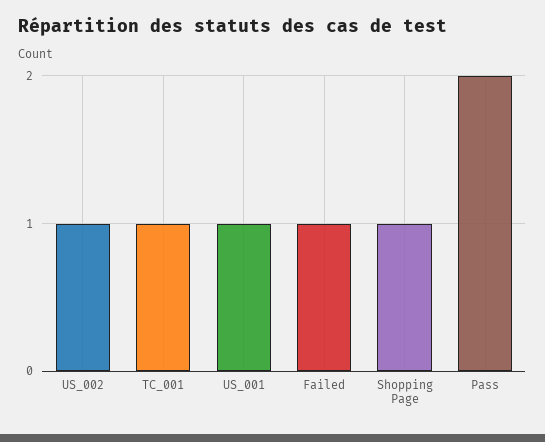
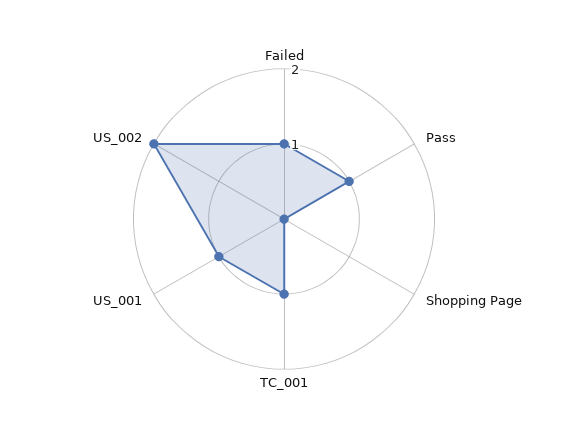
US_002: 1 -> 2
Shopping Page: 1 -> 0
Pass: 2 -> 1

